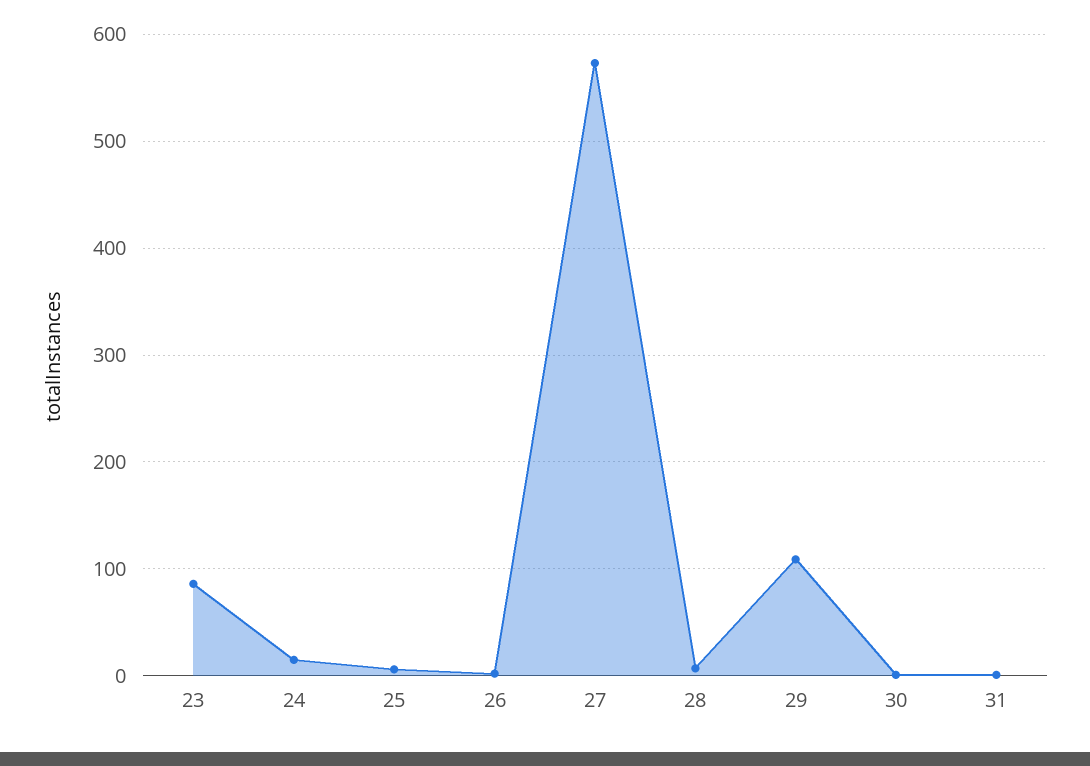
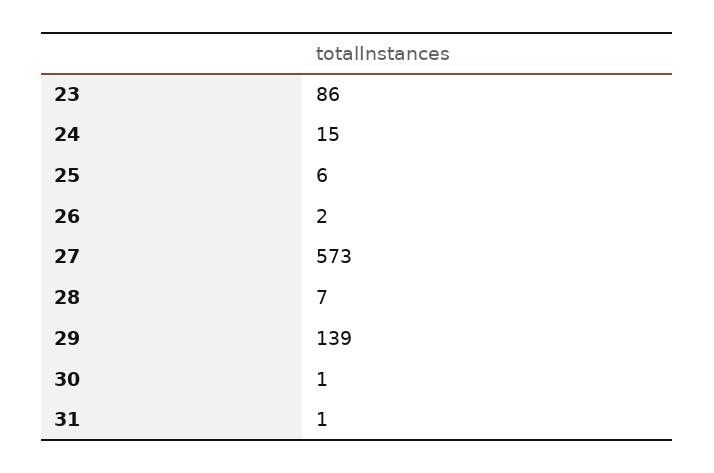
29: 110 -> 139

